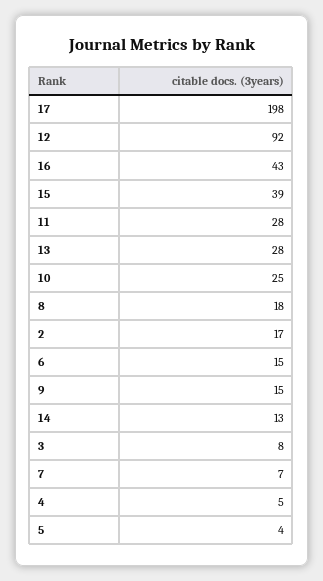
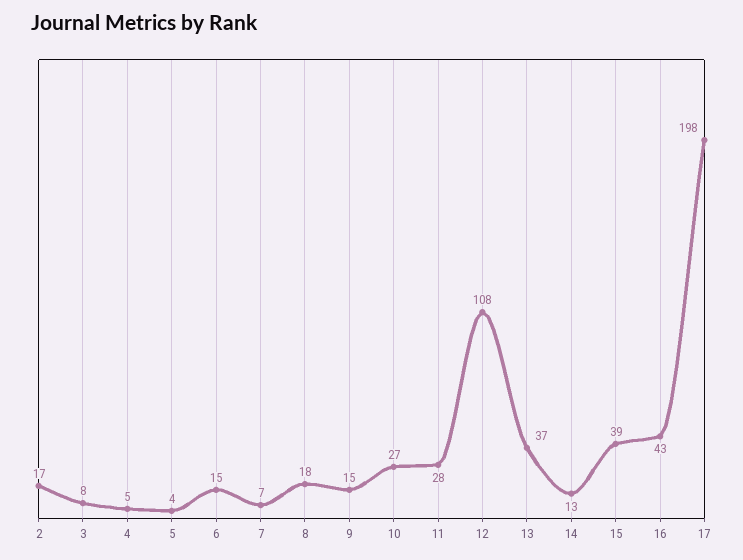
12: 92 -> 108
13: 28 -> 37
10: 25 -> 27

